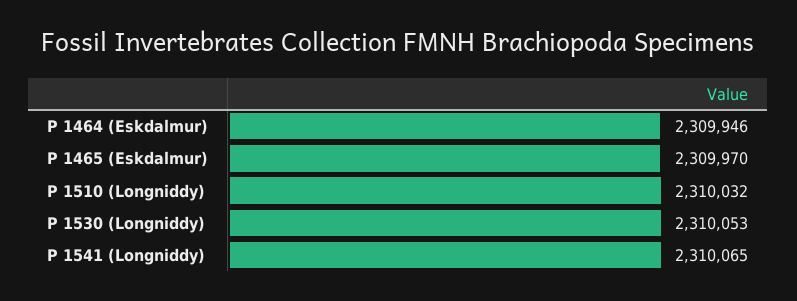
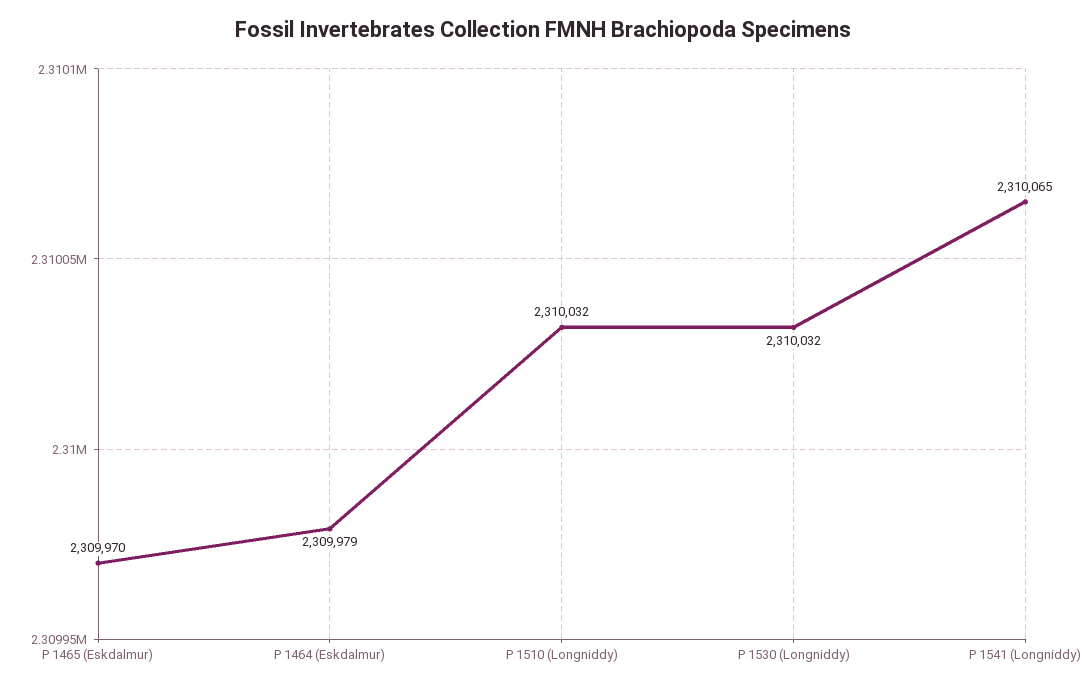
P 1464 (Eskdalmur): 2309946 -> 2309979
P 1530 (Longniddy): 2310053 -> 2310032

